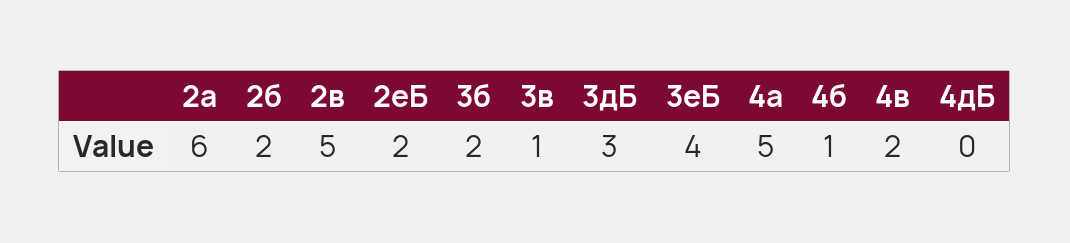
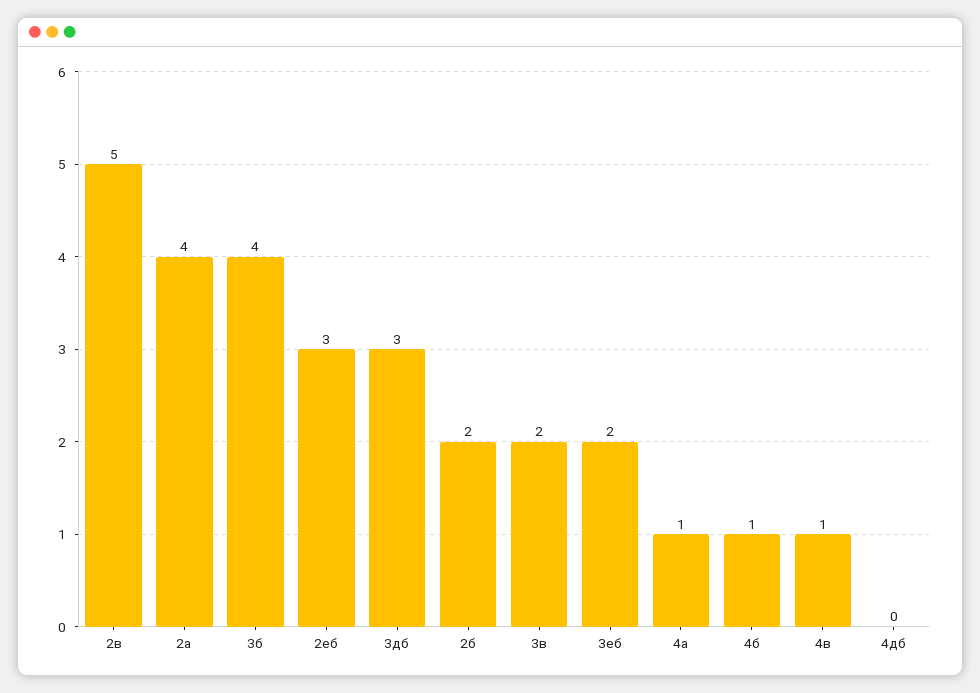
2а: 6 -> 4
2еБ: 2 -> 3
3б: 2 -> 4
3в: 1 -> 2
3еБ: 4 -> 2
4а: 5 -> 1
4в: 2 -> 1

